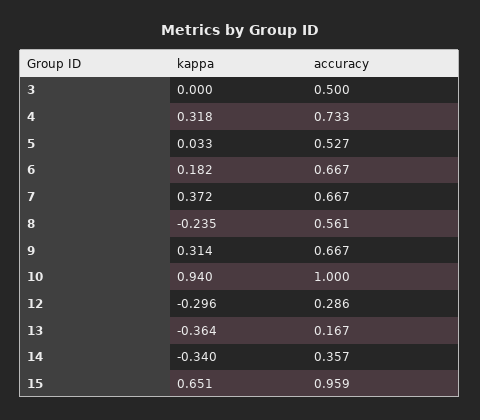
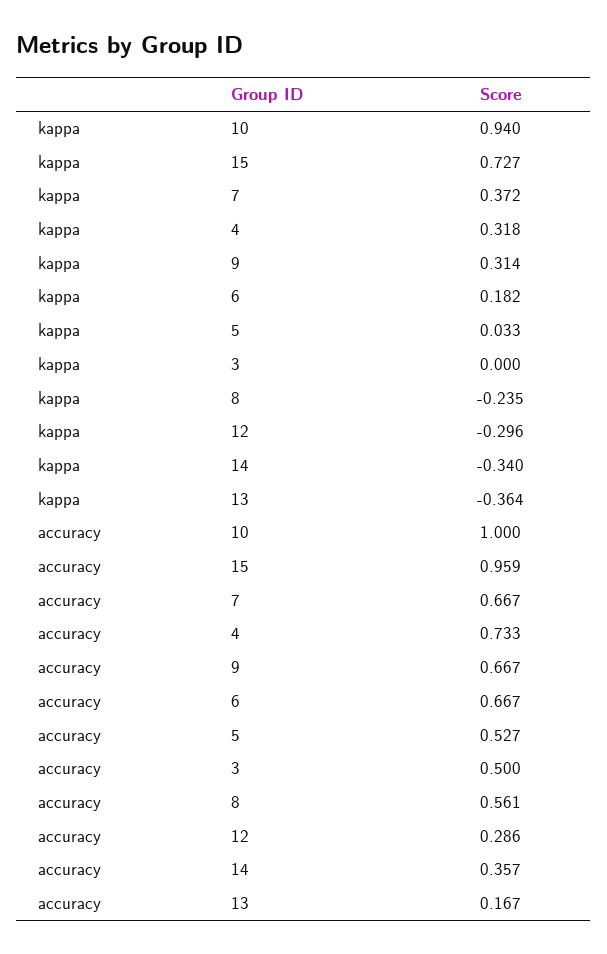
kappa, 15: 0.651 -> 0.727

